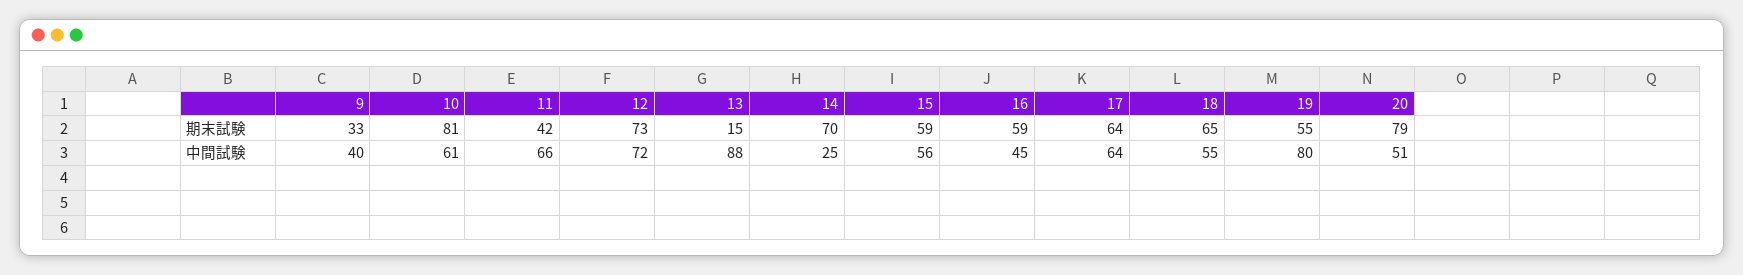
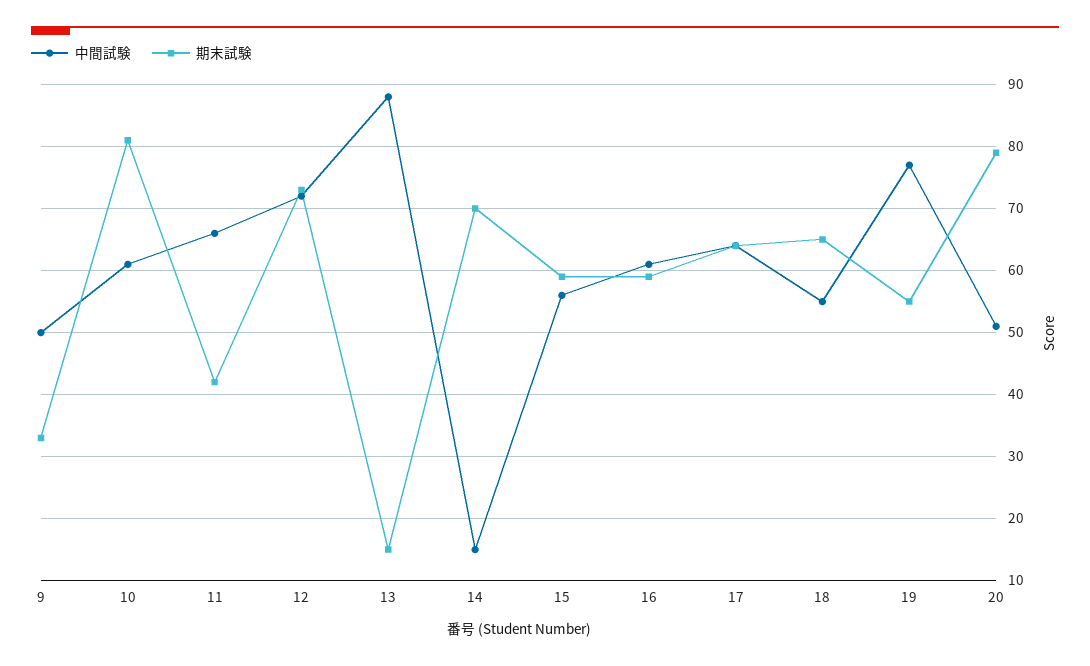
中間試験, 9: 40 -> 50
中間試験, 14: 25 -> 15
中間試験, 16: 45 -> 61
中間試験, 19: 80 -> 77

